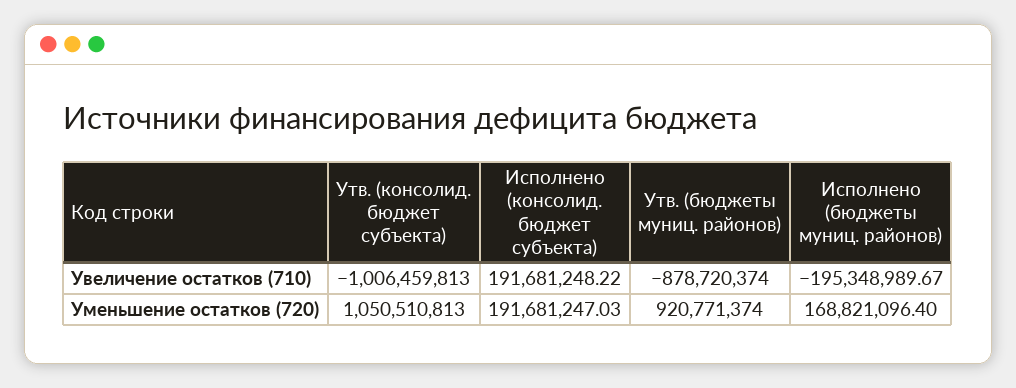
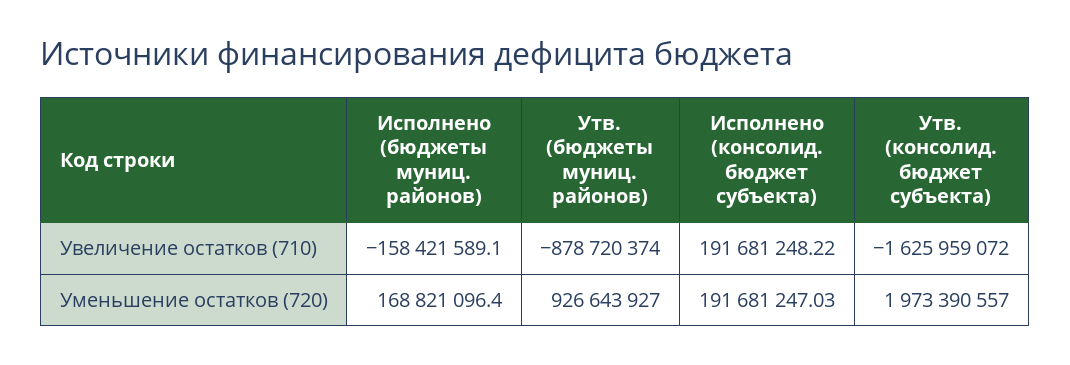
Утв. (консолид. бюджет субъекта), Увеличение остатков (710): -1006459813 -> -1625959072
Исполнено (бюджеты муниц. районов), Увеличение остатков (710): -195348989.67 -> -158421589.1
Утв. (консолид. бюджет субъекта), Уменьшение остатков (720): 1050510813 -> 1973390557
Утв. (бюджеты муниц. районов), Уменьшение остатков (720): 920771374 -> 926643927

